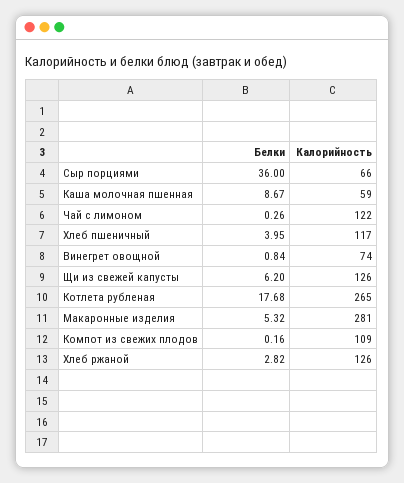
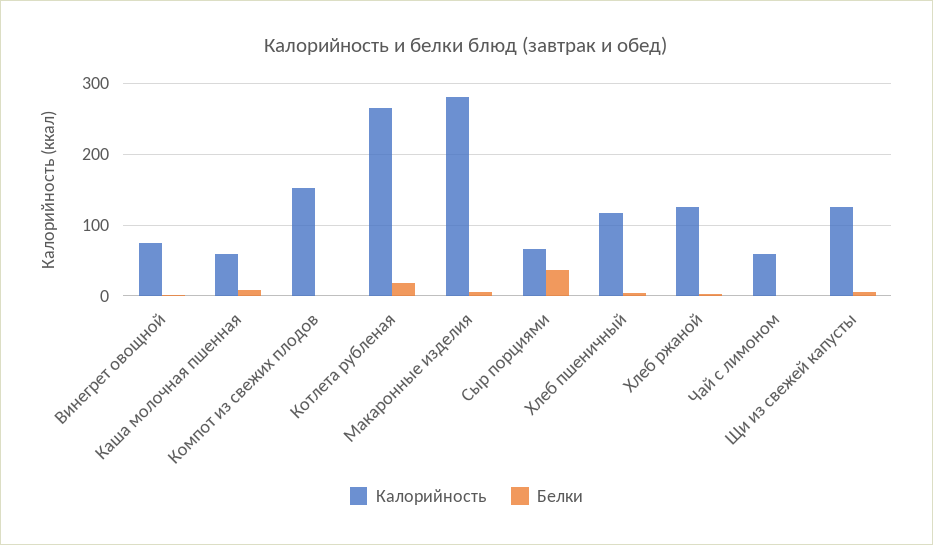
Калорийность, Чай с лимоном: 122 -> 60
Калорийность, Компот из свежих плодов: 109 -> 150

